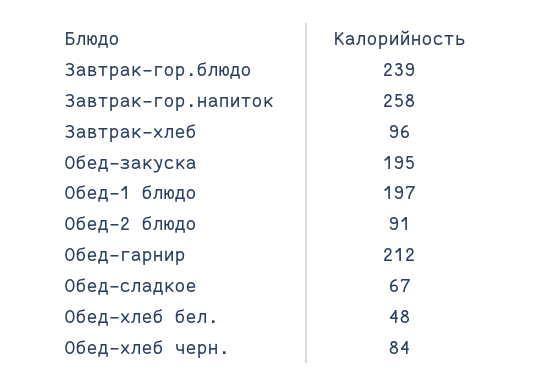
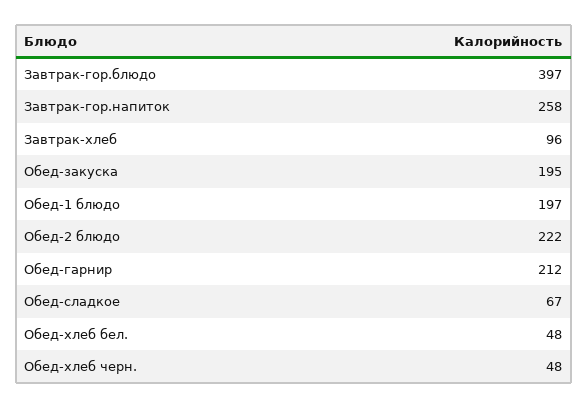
Завтрак-гор.блюдо: 239 -> 397
Обед-2 блюдо: 91 -> 222
Обед-хлеб черн.: 84 -> 48

